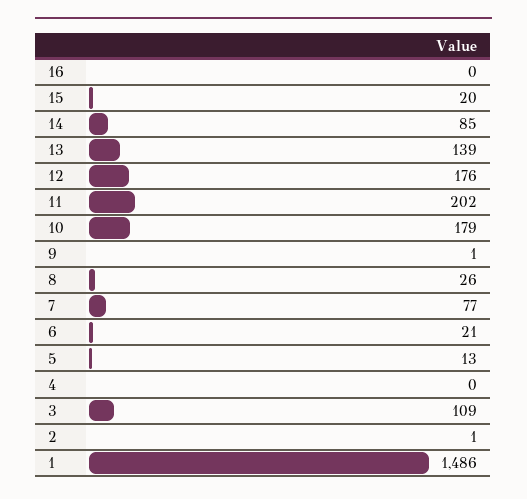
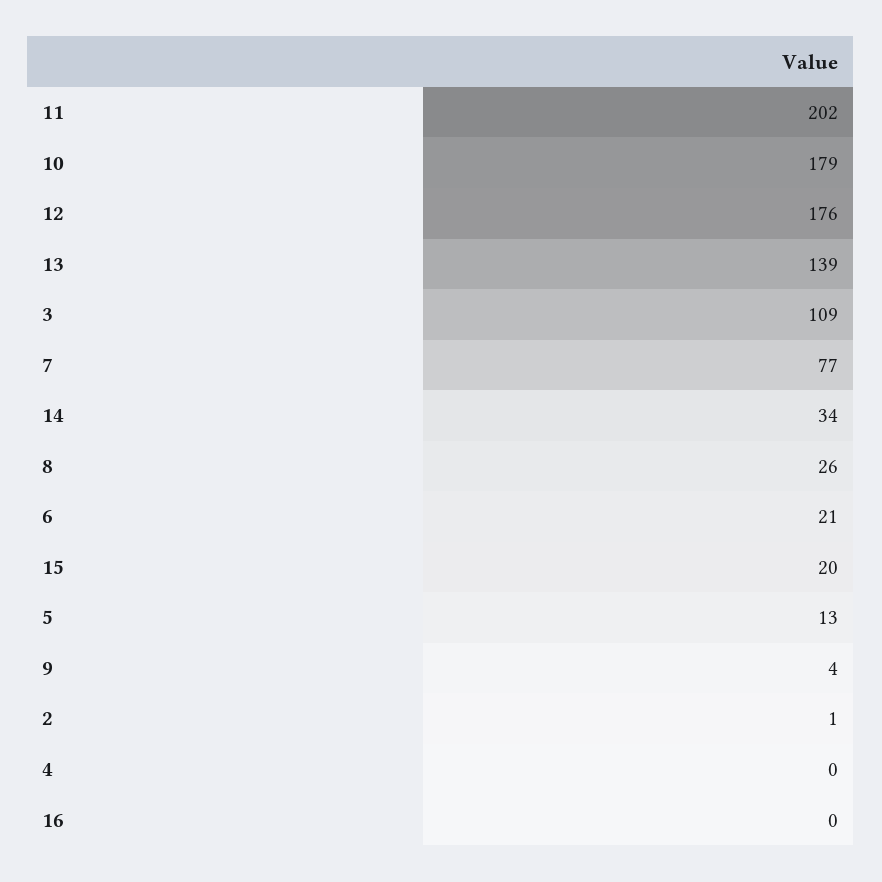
14: 85 -> 34
9: 1 -> 4
1: 1486 -> none

